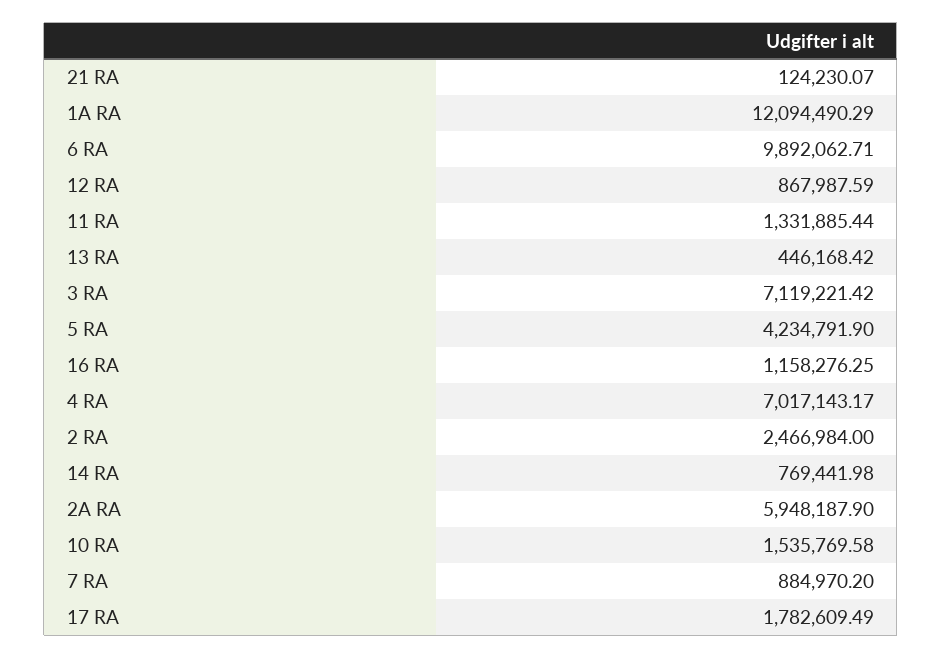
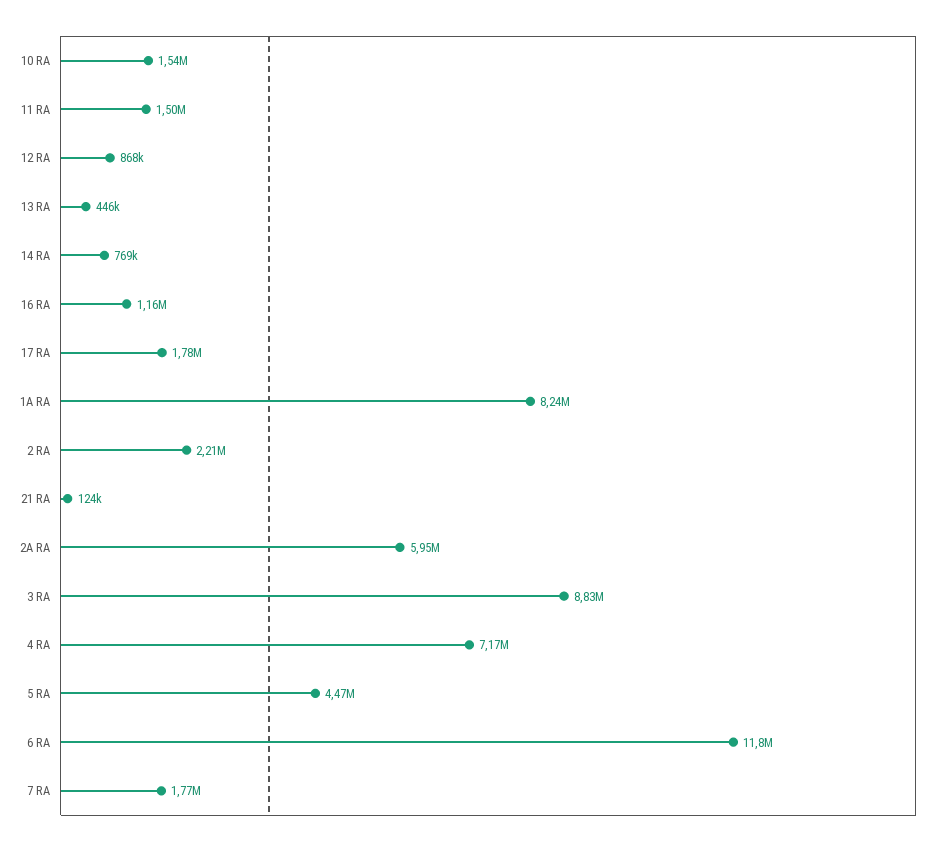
1A RA: 12094490.29 -> 8240000
6 RA: 9892062.71 -> 11800000
11 RA: 1331885.44 -> 1500000
3 RA: 7119221.42 -> 8830000
5 RA: 4234791.9 -> 4470000
4 RA: 7017143.17 -> 7170000
2 RA: 2466984 -> 2210000
7 RA: 884970.2 -> 1770000

